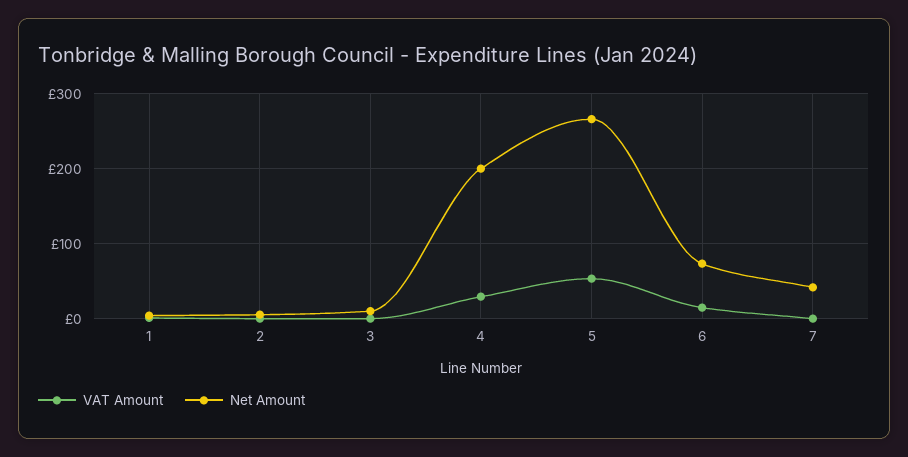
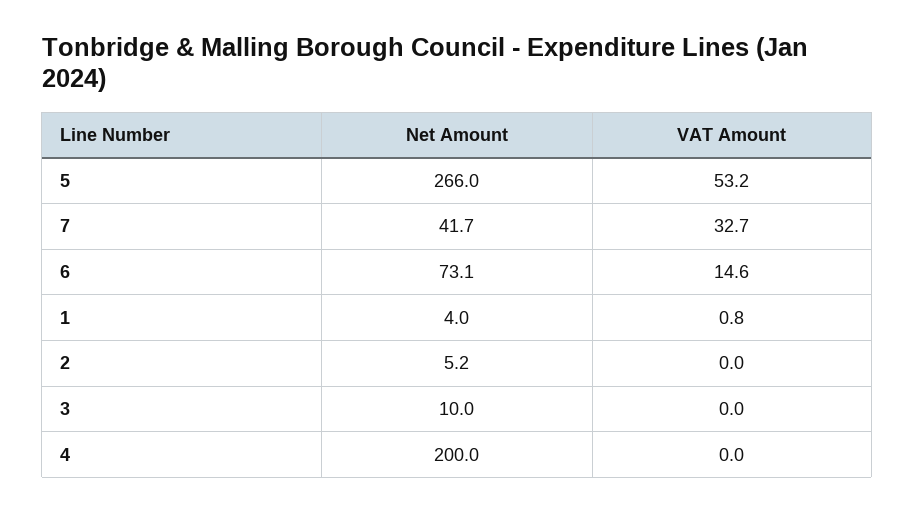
VAT Amount, 4: 30 -> 0
VAT Amount, 7: 0 -> 32.7

